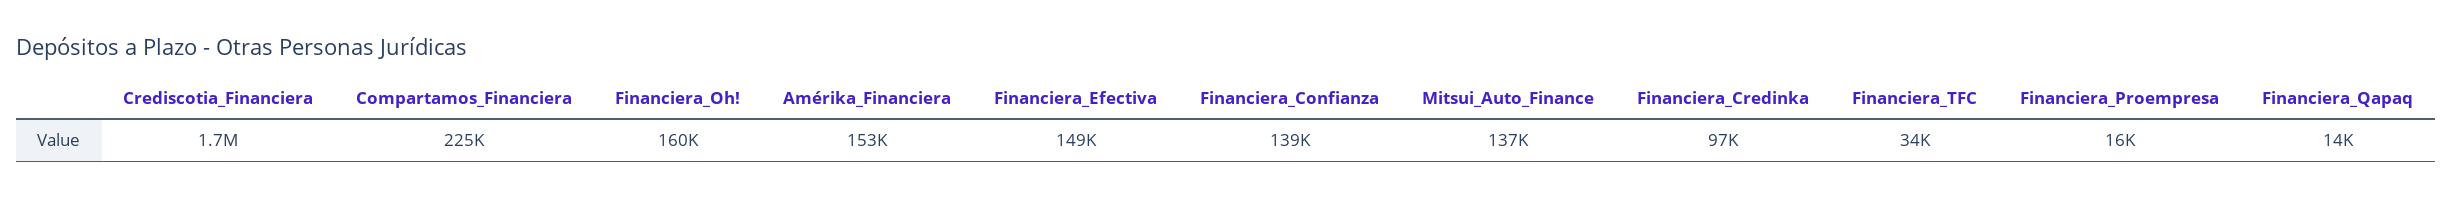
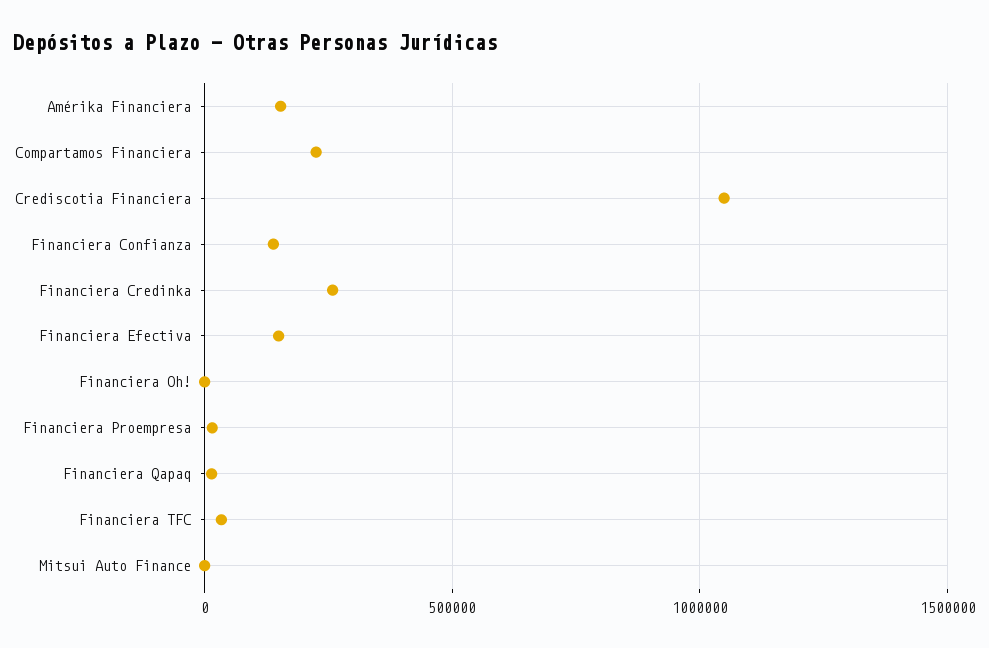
Crediscotia_Financiera: 1700000 -> 1050000
Financiera_Oh!: 160000 -> 0
Mitsui_Auto_Finance: 137000 -> 0
Financiera_Credinka: 97000 -> 250000

